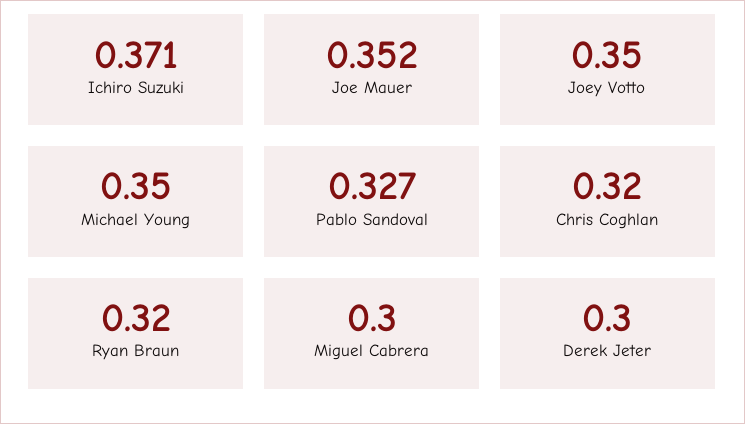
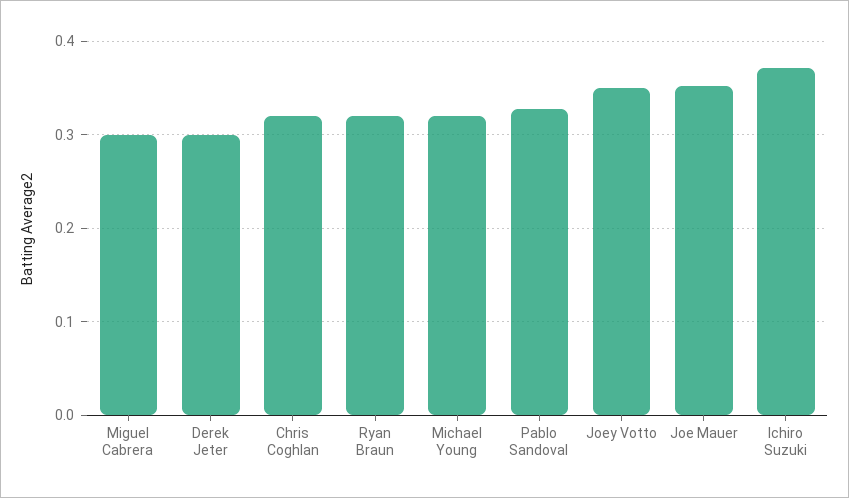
Michael Young: 0.35 -> 0.32

